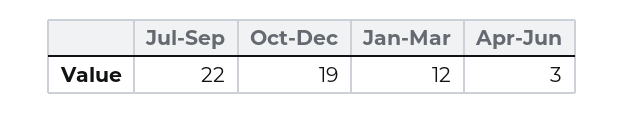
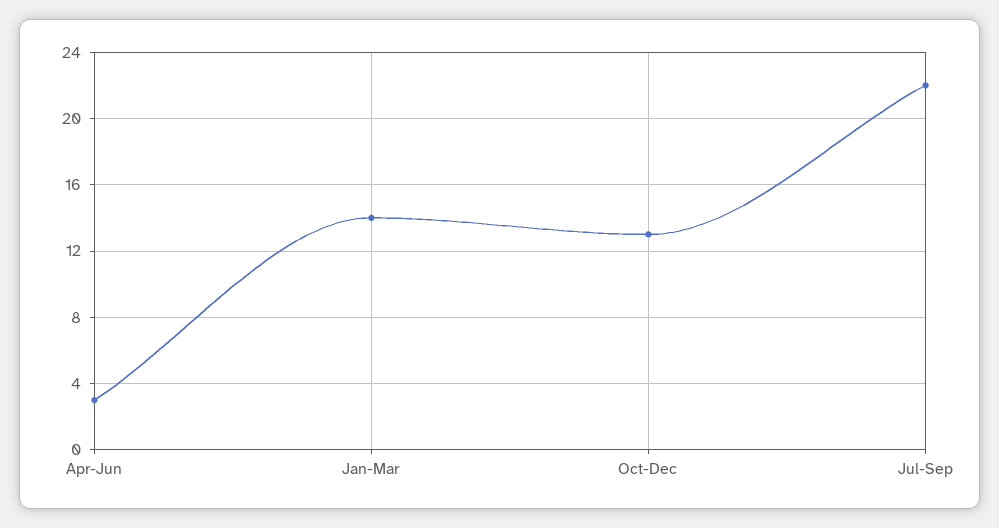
Oct-Dec: 19 -> 13
Jan-Mar: 12 -> 14

